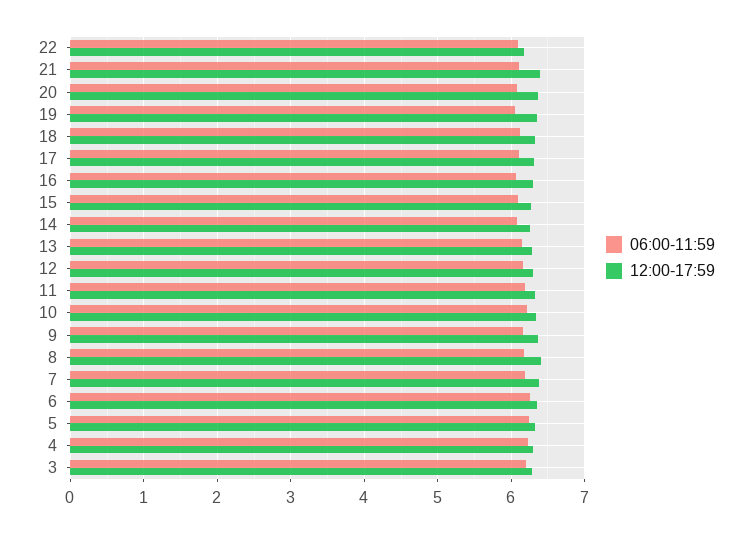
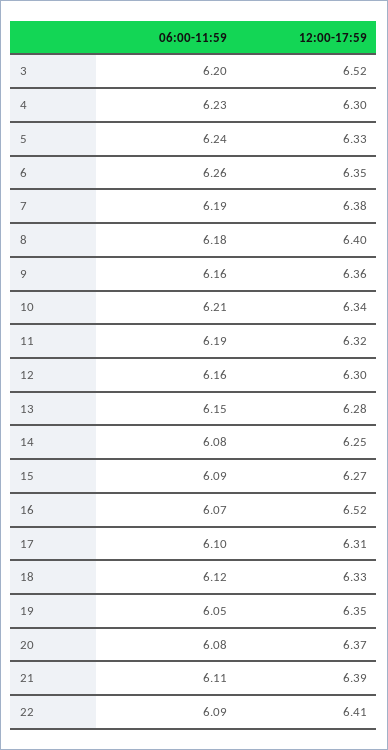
12:00-17:59, 22: 6.2 -> 6.41
12:00-17:59, 16: 6.3 -> 6.52
12:00-17:59, 3: 6.3 -> 6.52

